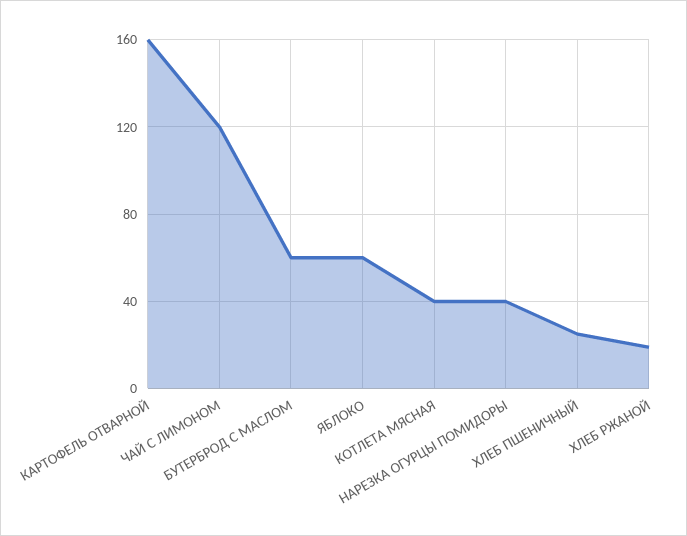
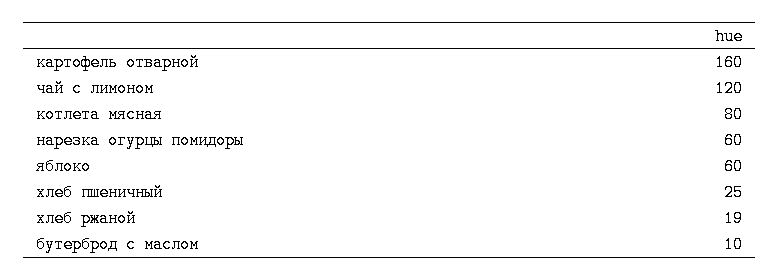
БУТЕРБРОД С МАСЛОМ: 60 -> 10
КОТЛЕТА МЯСНАЯ: 40 -> 80
НАРЕЗКА ОГУРЦЫ ПОМИДОРЫ: 40 -> 60

